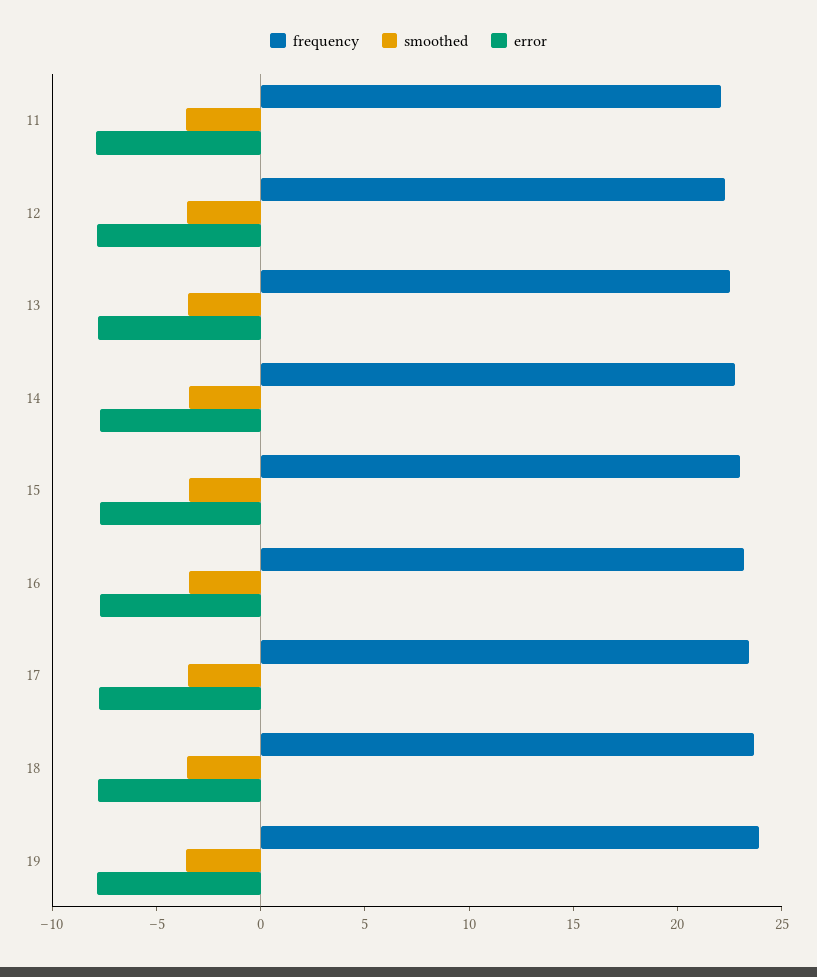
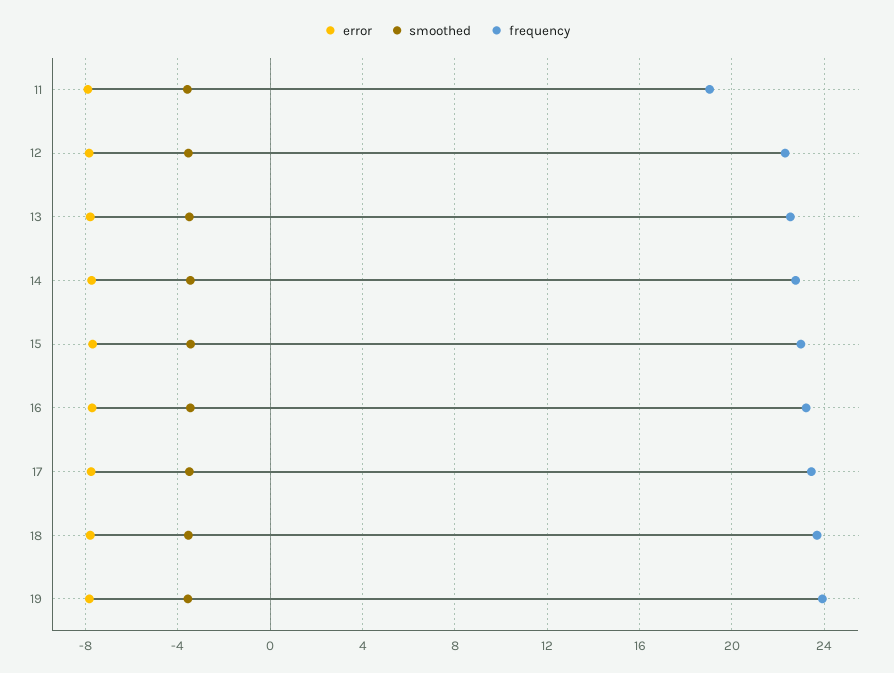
frequency, 11: 22 -> 19

